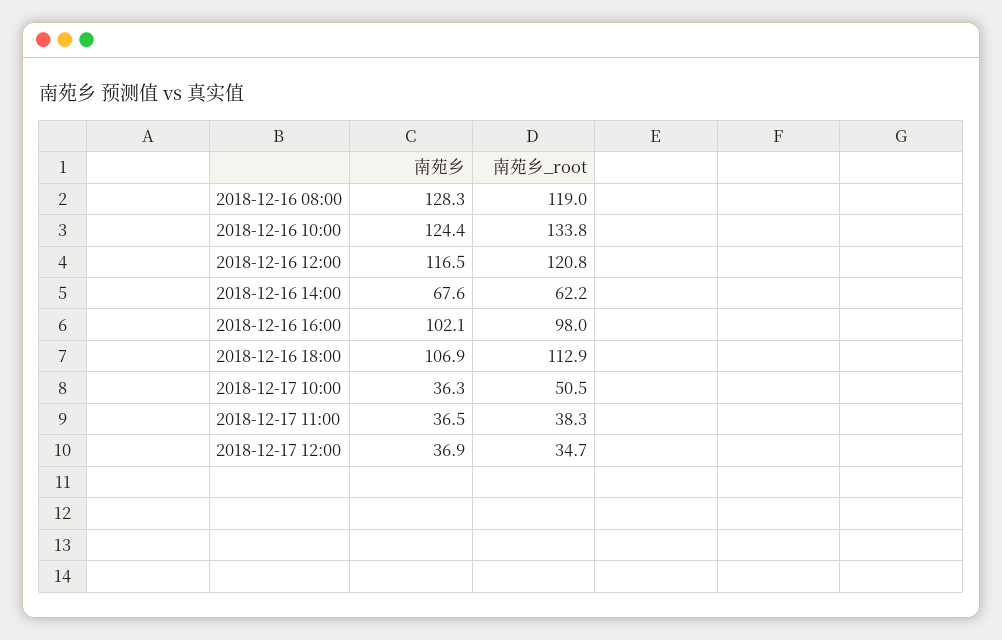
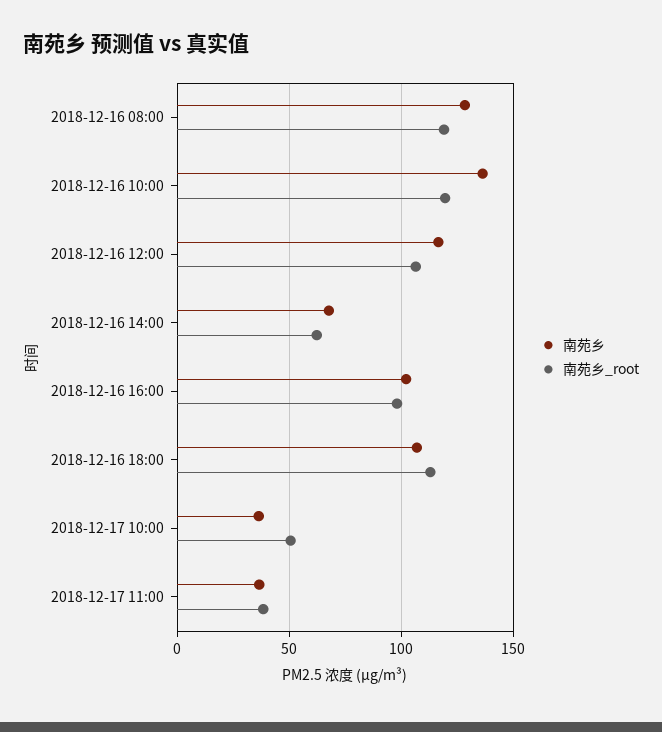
南苑乡, 2018-12-16 10:00: 124.4 -> 135
南苑乡_root, 2018-12-16 10:00: 133.8 -> 120
南苑乡_root, 2018-12-16 12:00: 120.8 -> 105
南苑乡, 2018-12-17 12:00: 36.9 -> none
南苑乡_root, 2018-12-17 12:00: 34.7 -> none

